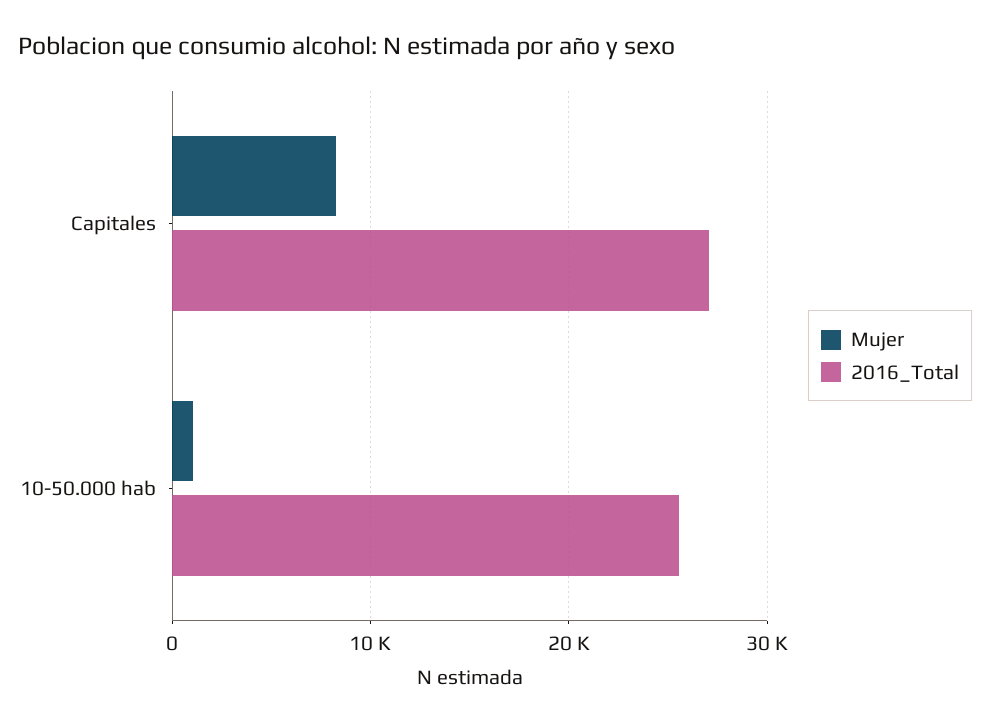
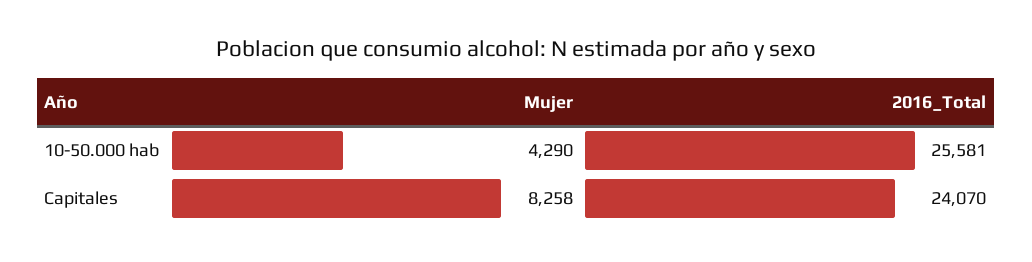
2016_Total, Capitales: 27000 -> 24070
Mujer, 10-50.000 hab: 1000 -> 4290

